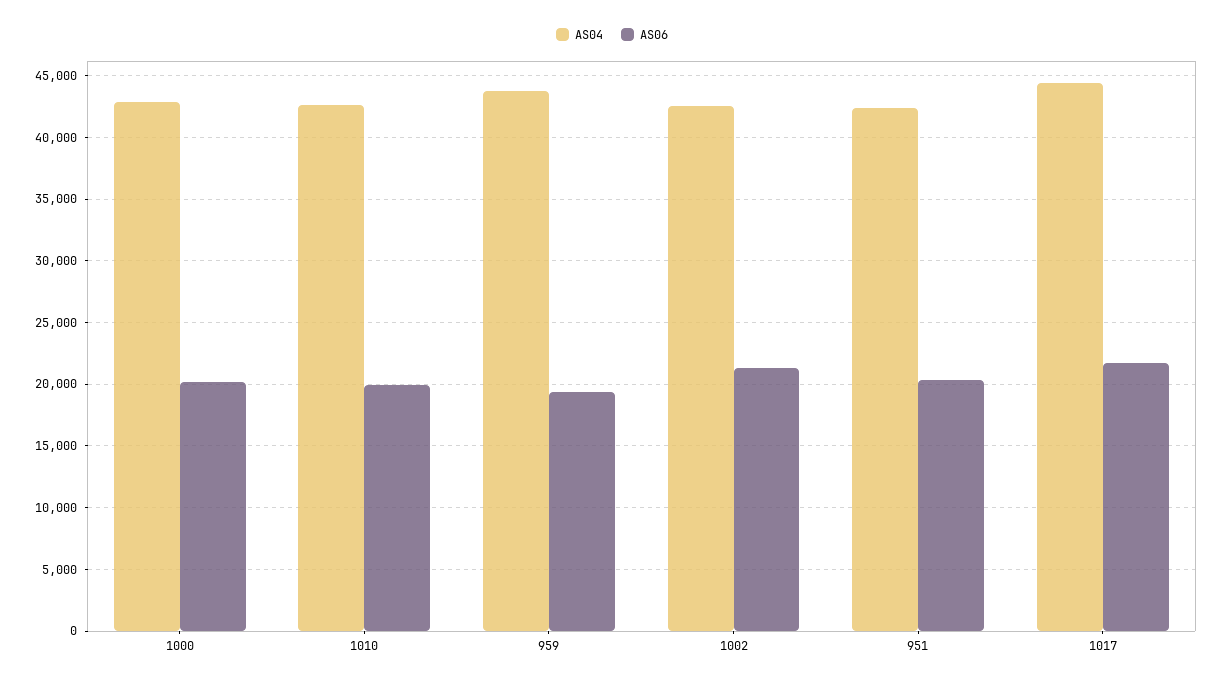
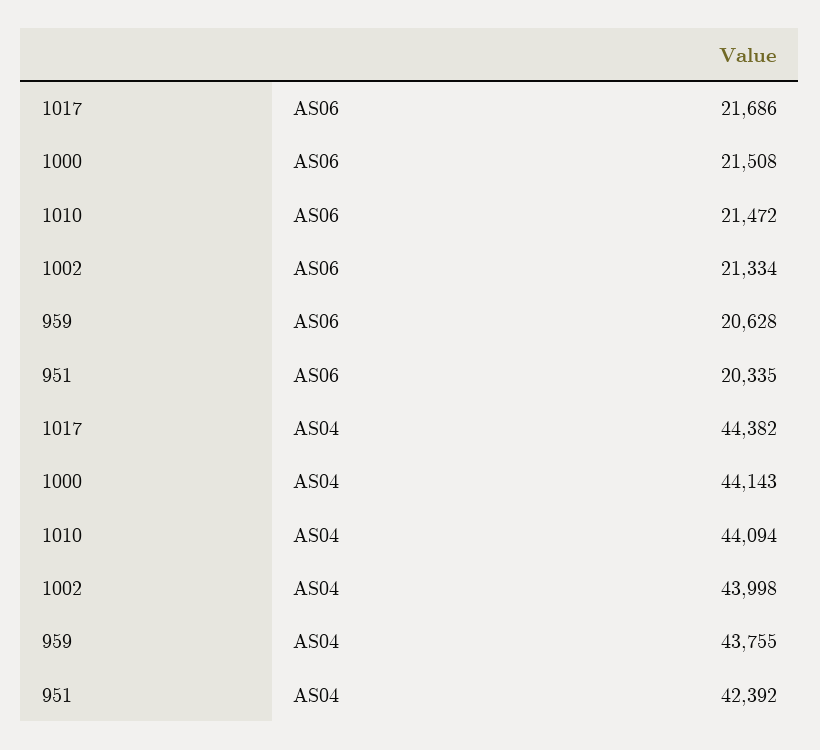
AS04, 1000: 43000 -> 44143
AS06, 1000: 20000 -> 21508
AS04, 1010: 42500 -> 44094
AS06, 1010: 20000 -> 21472
AS06, 959: 19500 -> 20628
AS04, 1002: 42500 -> 43998

